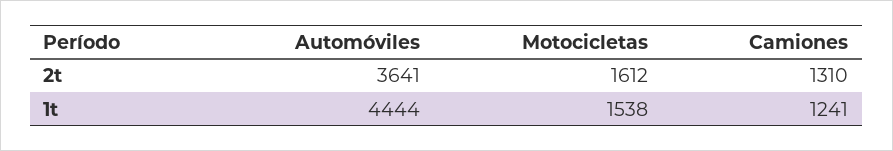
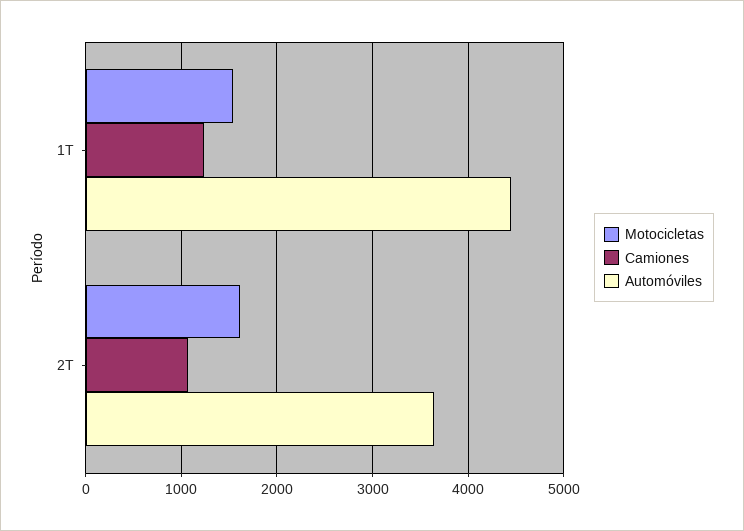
Camiones, 2t: 1310 -> 1100

